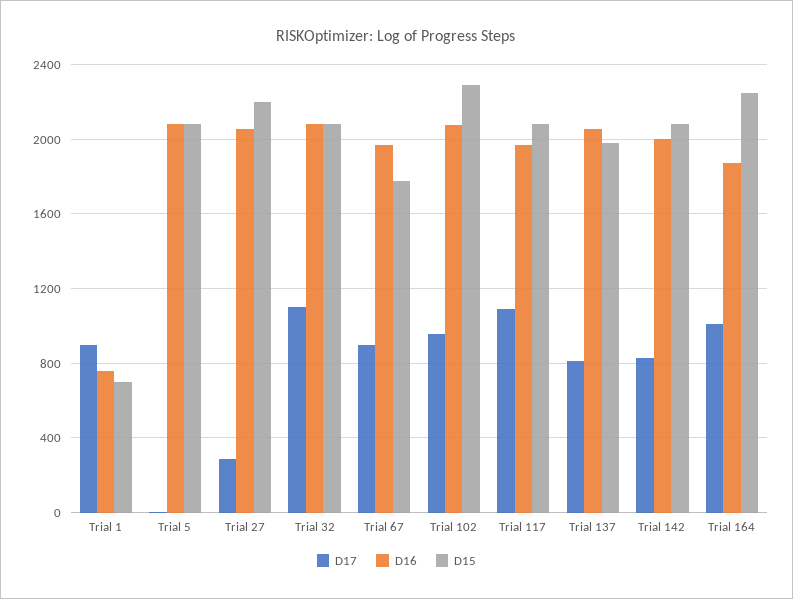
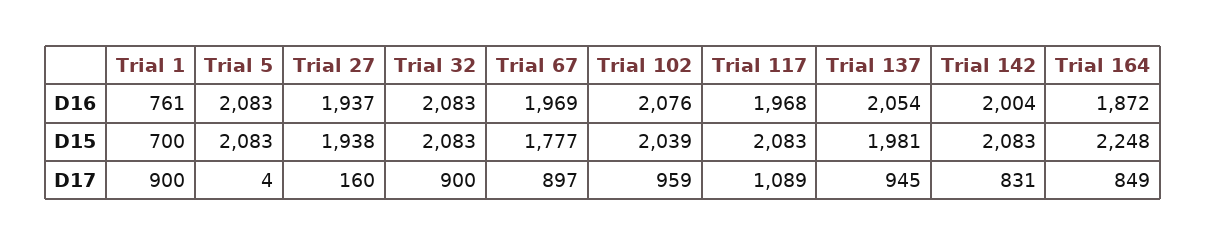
D17, Trial 27: 300 -> 160
D16, Trial 27: 2050 -> 1937
D15, Trial 27: 2200 -> 1938
D17, Trial 32: 1100 -> 900
D15, Trial 102: 2300 -> 2039
D17, Trial 137: 800 -> 945
D17, Trial 164: 1000 -> 849

